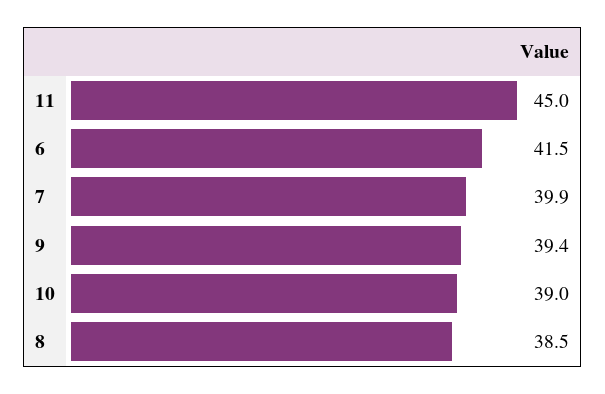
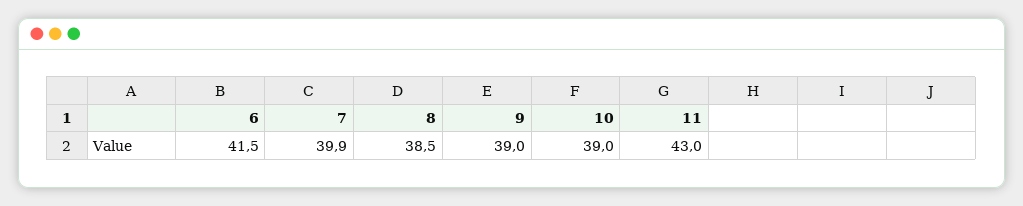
11: 45 -> 43
9: 39.4 -> 39

